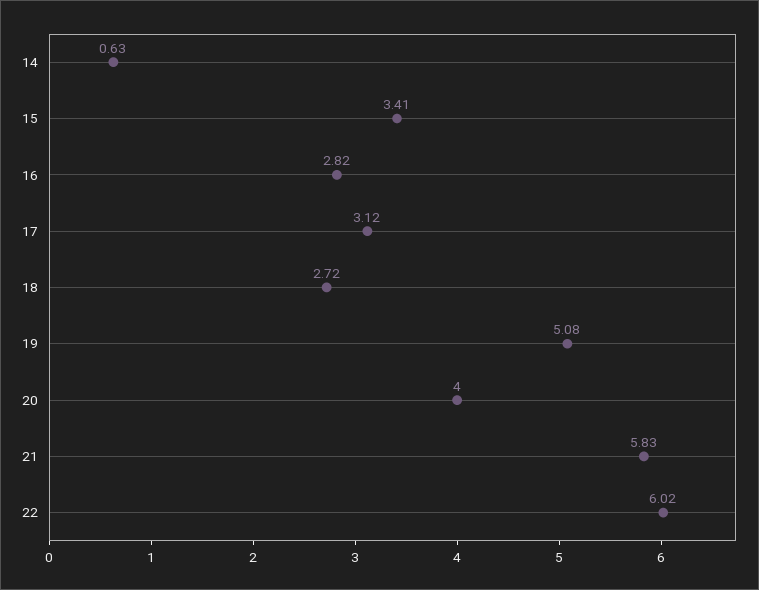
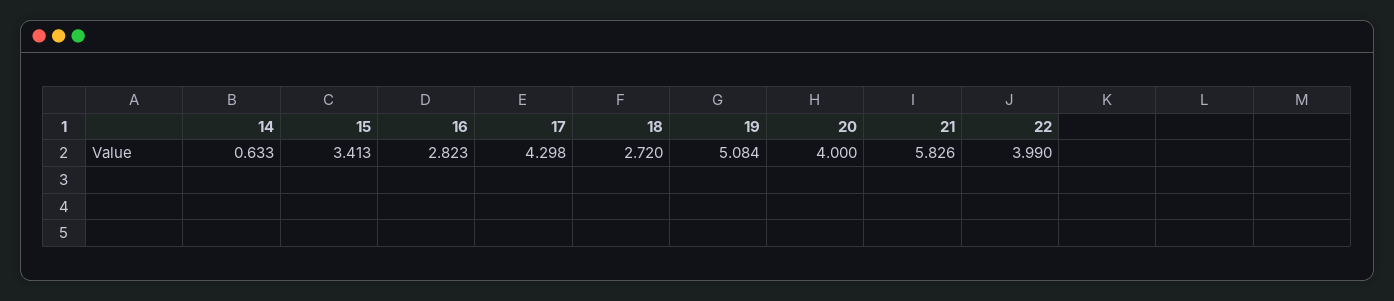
17: 3.12 -> 4.298
22: 6.02 -> 3.99

